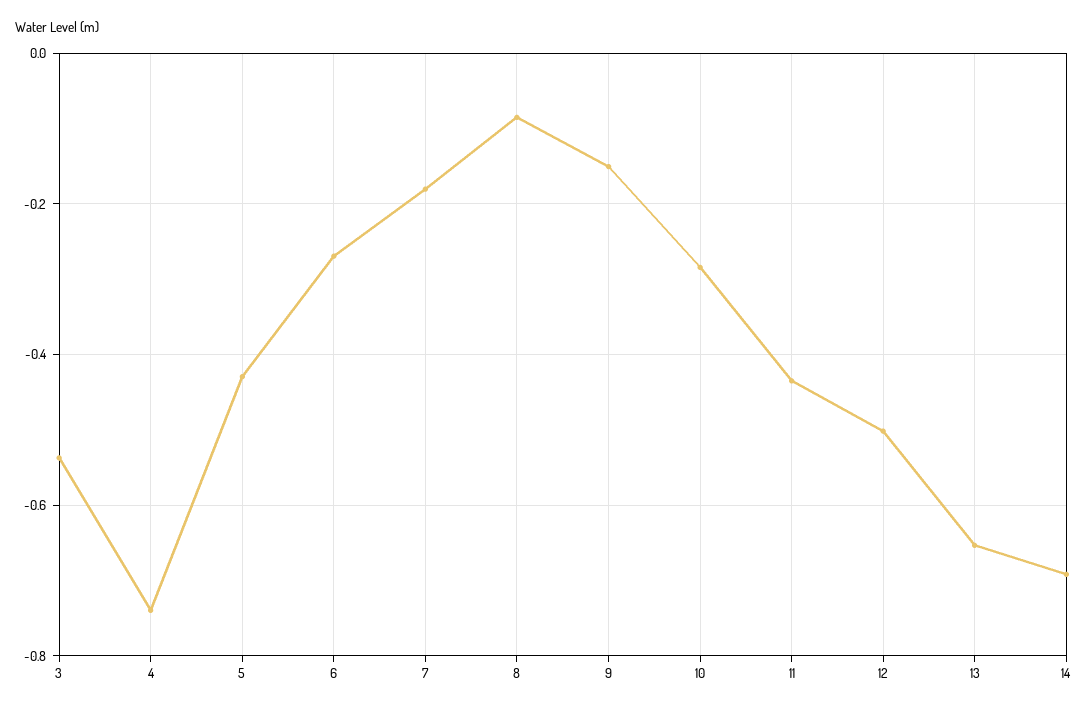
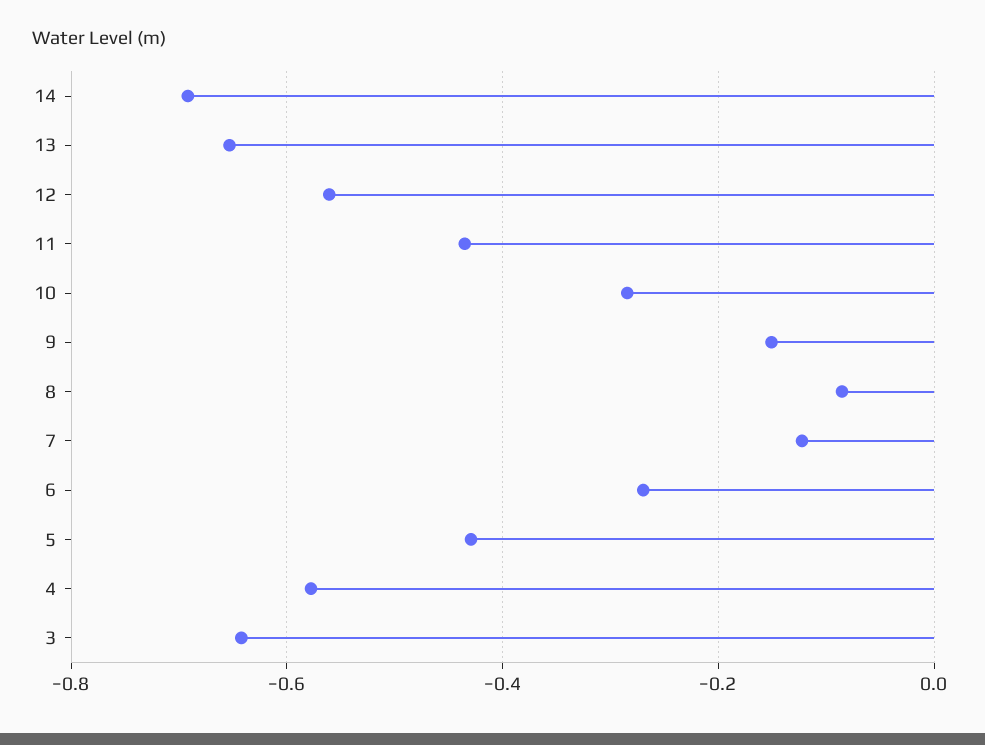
3: -0.54 -> -0.64
4: -0.74 -> -0.58
7: -0.18 -> -0.12
12: -0.5 -> -0.56

